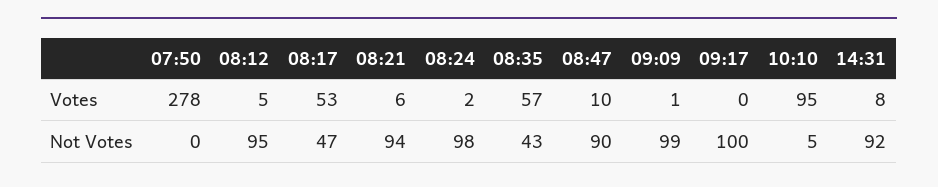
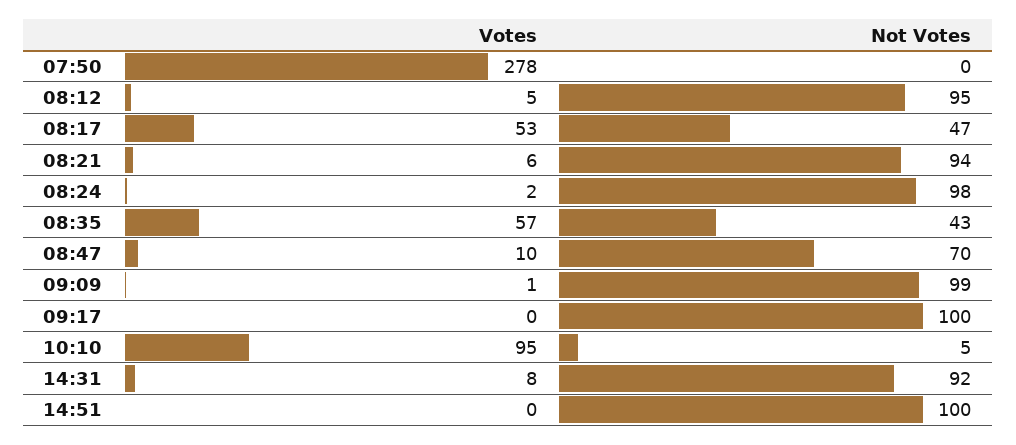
08:47, Not Votes: 90 -> 70
14:51, Votes: none -> 0
14:51, Not Votes: none -> 100

